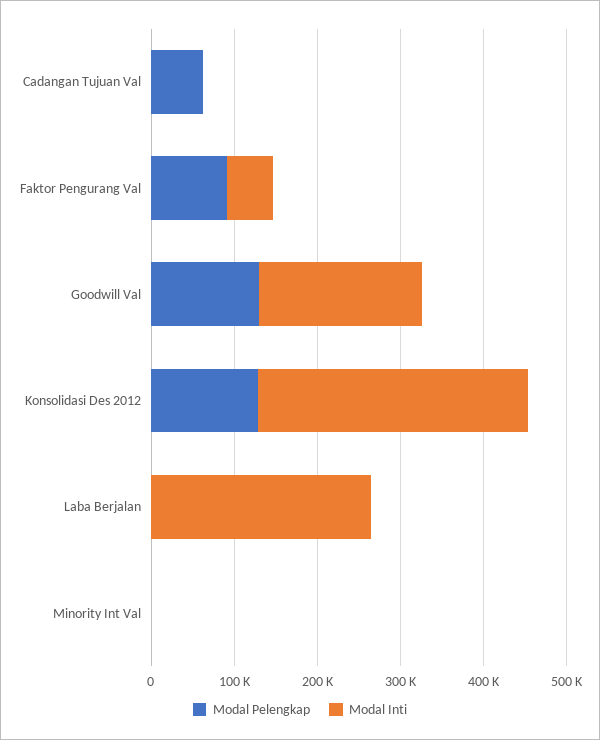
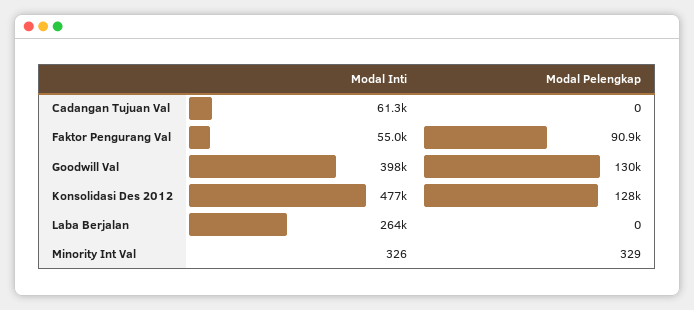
Modal Pelengkap, Cadangan Tujuan Val: 60000 -> 0
Modal Inti, Cadangan Tujuan Val: 0 -> 61300
Modal Inti, Goodwill Val: 200000 -> 398000
Modal Inti, Konsolidasi Des 2012: 320000 -> 477000

